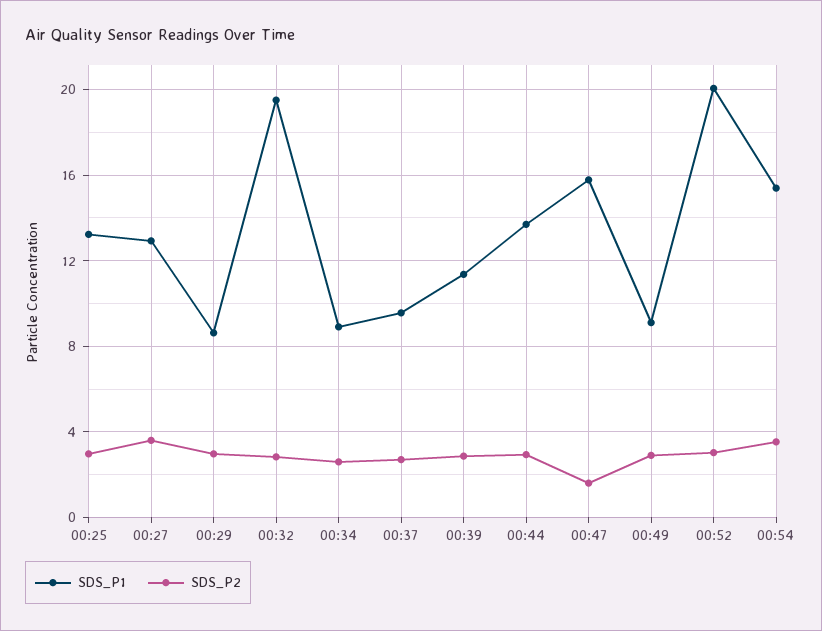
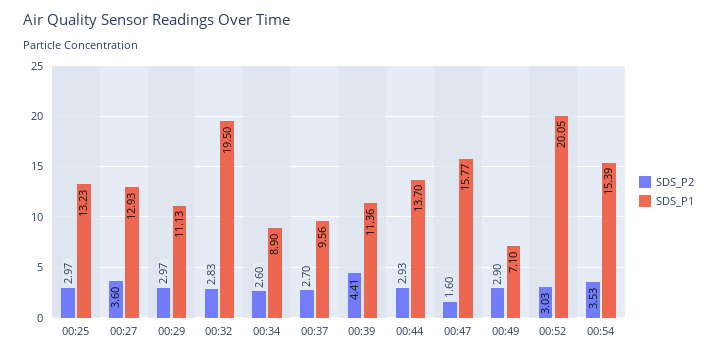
SDS_P1, 00:29: 8.5 -> 11.13
SDS_P2, 00:39: 3 -> 4.41
SDS_P1, 00:49: 9 -> 7.1

